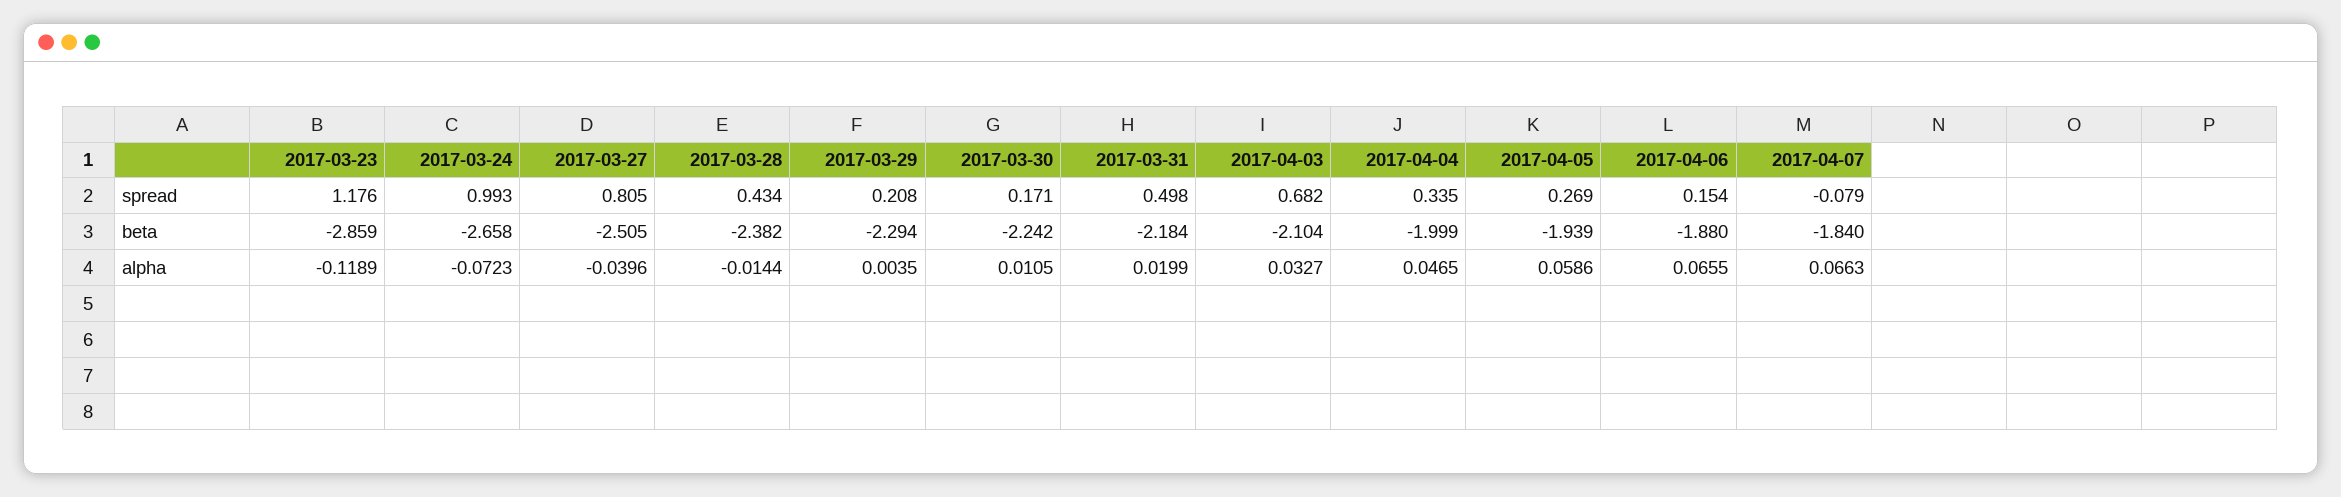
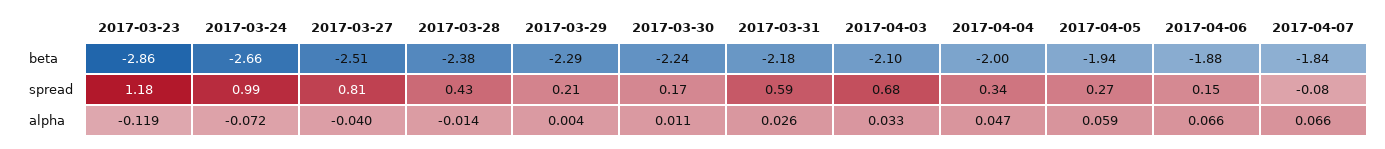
2017-03-31, spread: 0.498 -> 0.59
2017-03-31, alpha: 0.0199 -> 0.026

